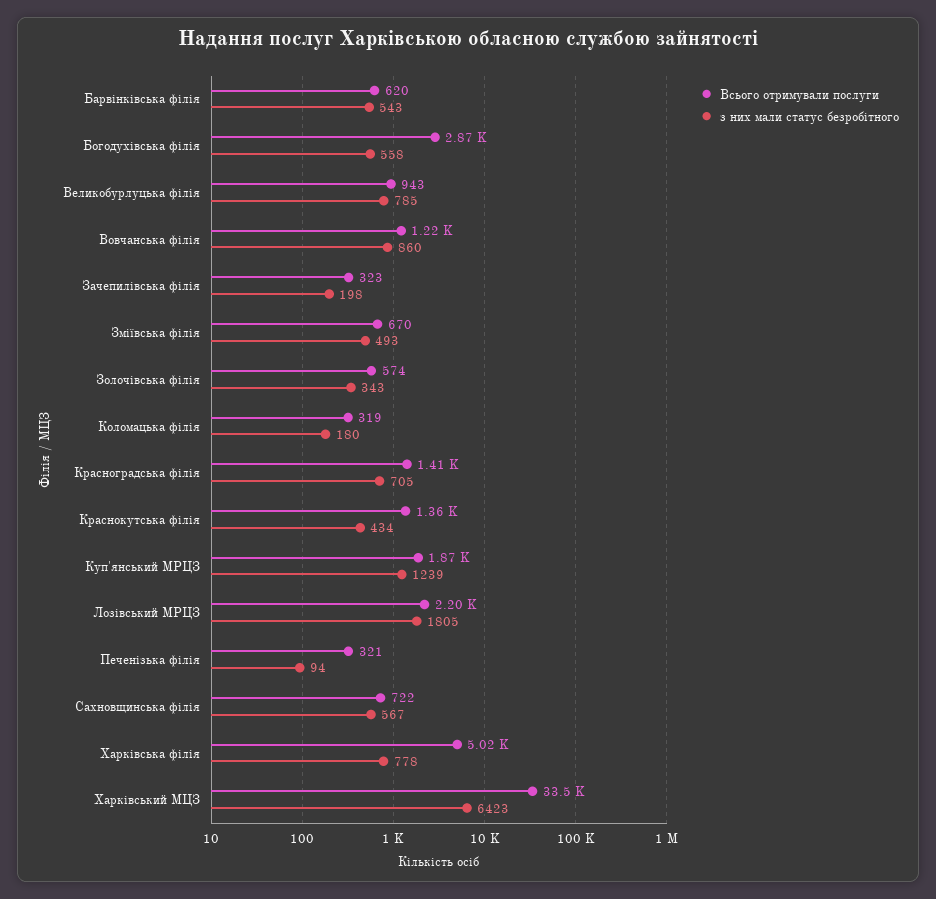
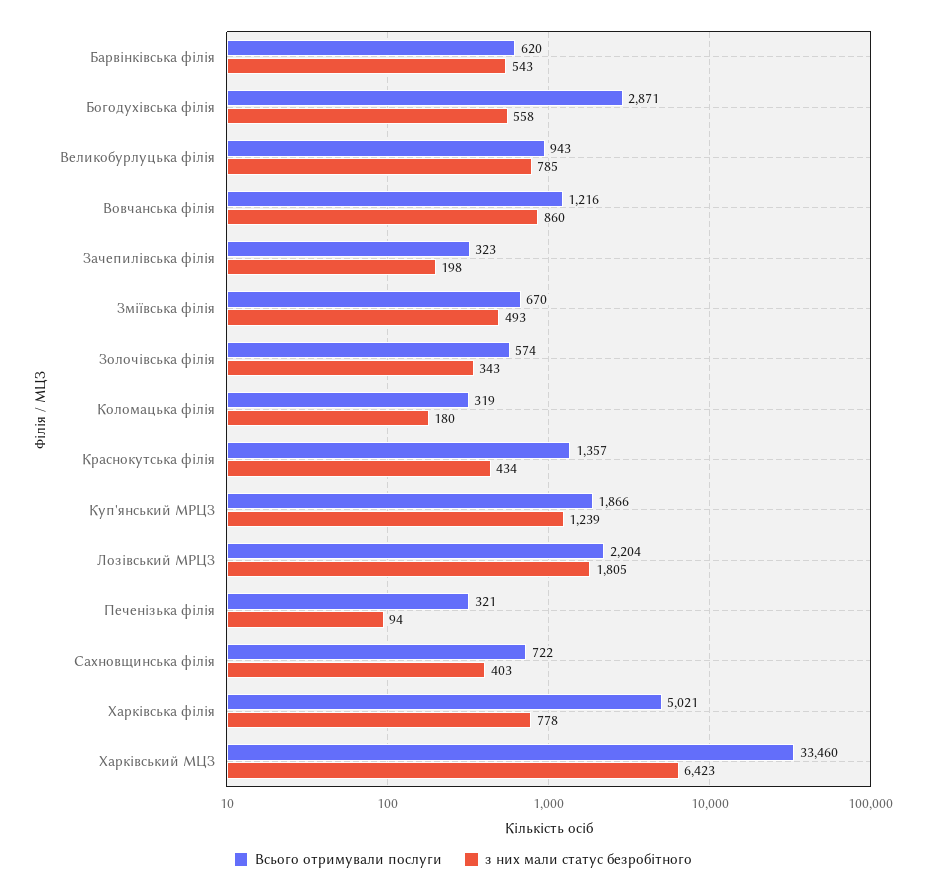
Всього отримували послуги, Красноградська філія: 1410 -> none
з них мали статус безробітного, Красноградська філія: 705 -> none
з них мали статус безробітного, Сахновщинська філія: 567 -> 403

